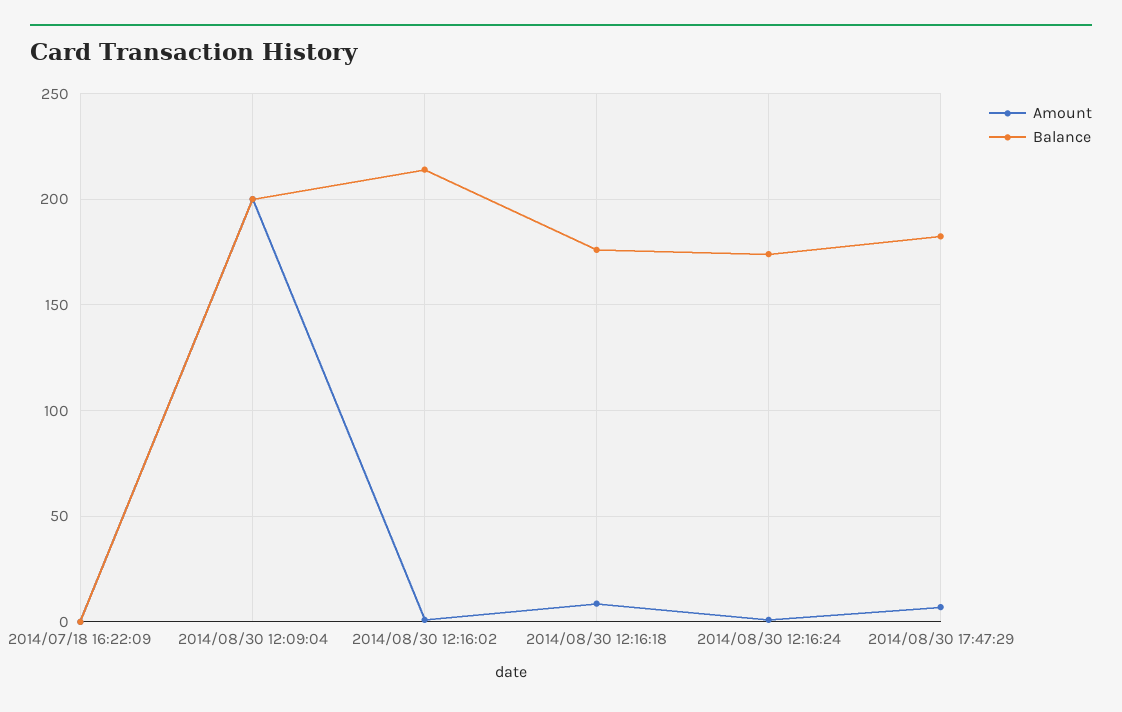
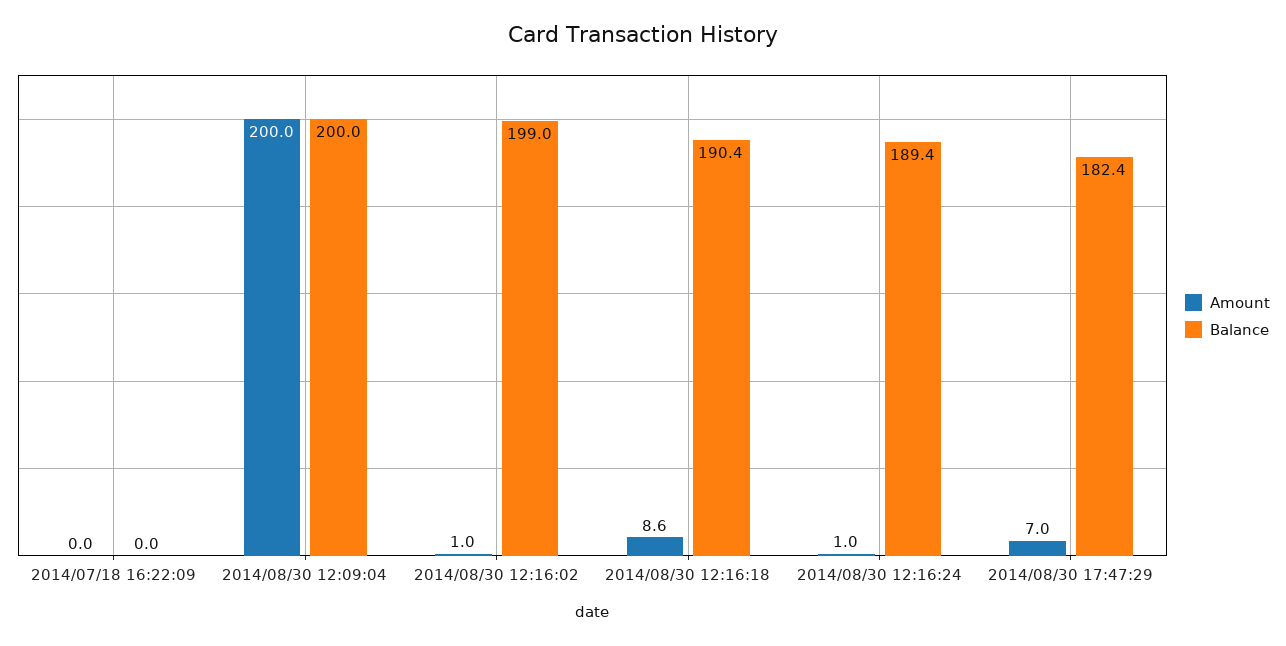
Balance, 2014/08/30 12:16:02: 215 -> 199
Balance, 2014/08/30 12:16:18: 175 -> 190.4
Balance, 2014/08/30 12:16:24: 175 -> 189.4

